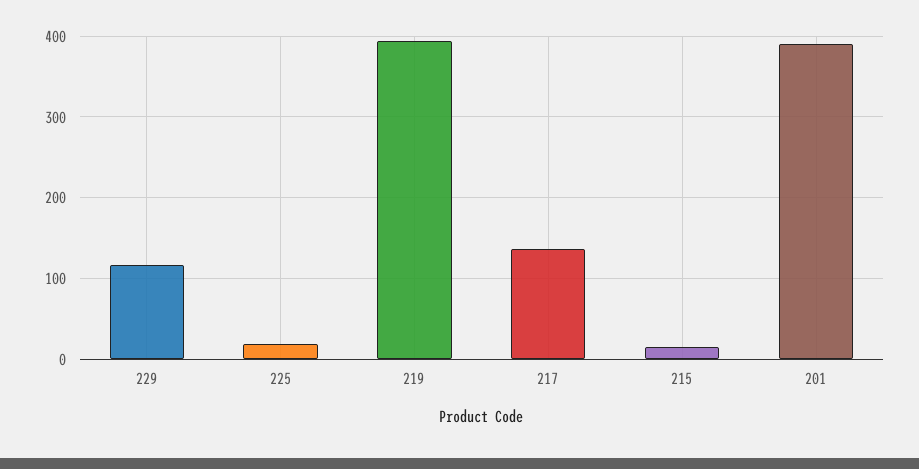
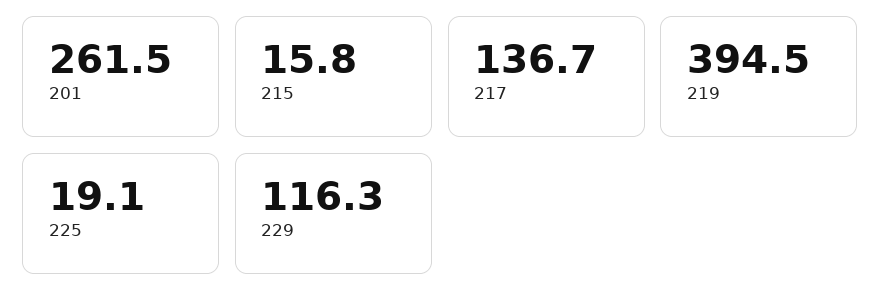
201: 390 -> 261.5

